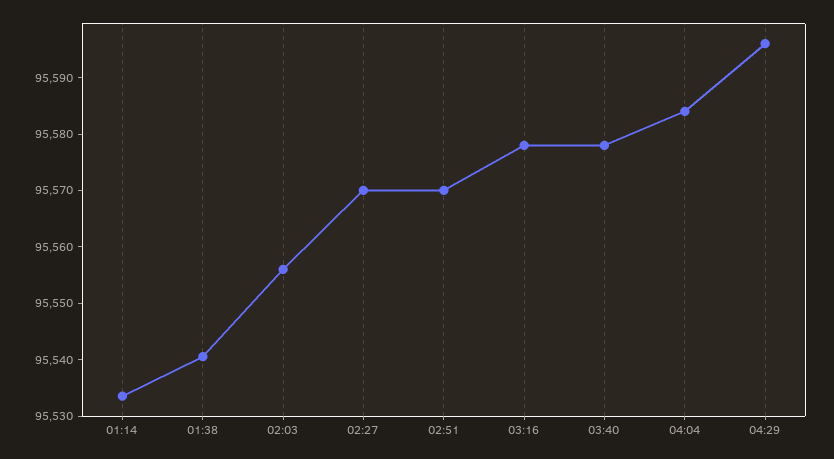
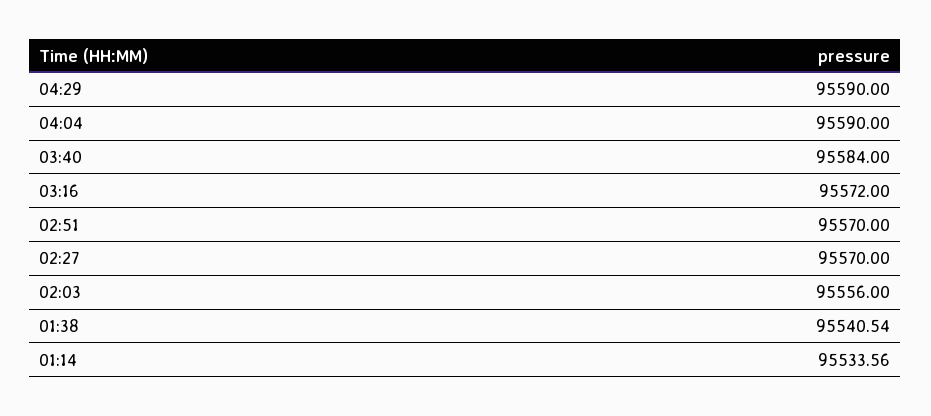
03:16: 95578 -> 95572
03:40: 95578 -> 95584
04:04: 95584 -> 95590
04:29: 95596 -> 95590

